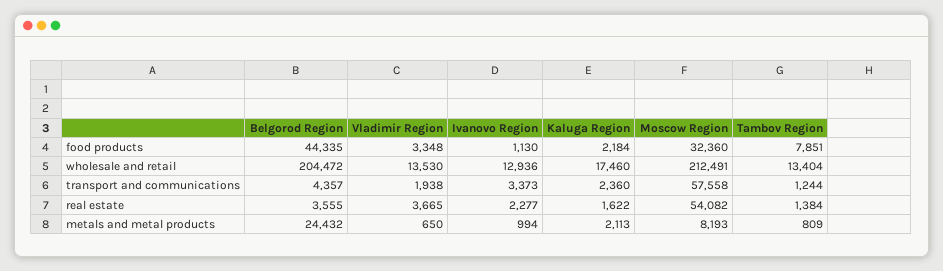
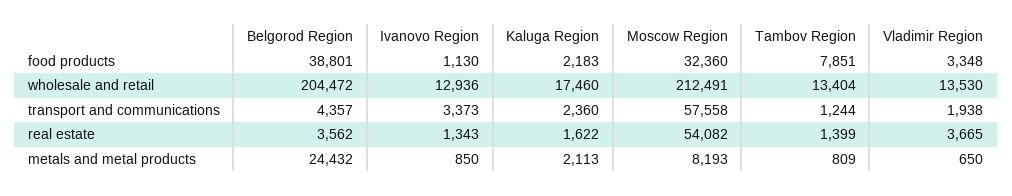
Belgorod Region, food products: 44335 -> 38801
Kaluga Region, food products: 2184 -> 2183
Belgorod Region, real estate: 3555 -> 3562
Ivanovo Region, real estate: 2277 -> 1343
Tambov Region, real estate: 1384 -> 1399
Ivanovo Region, metals and metal products: 994 -> 850

